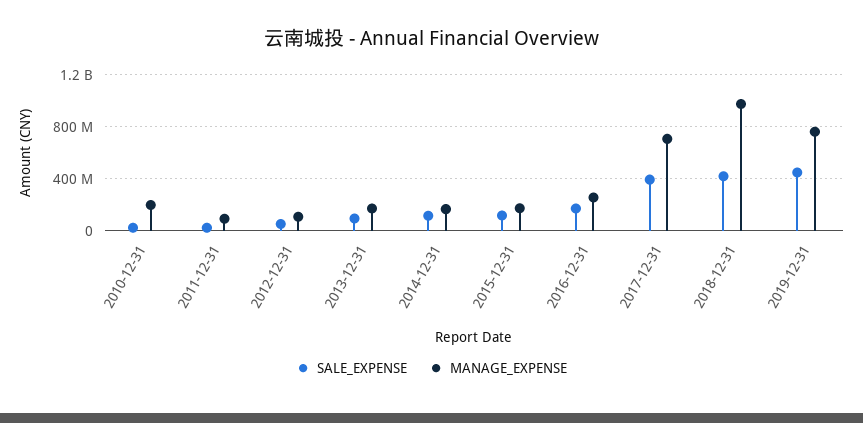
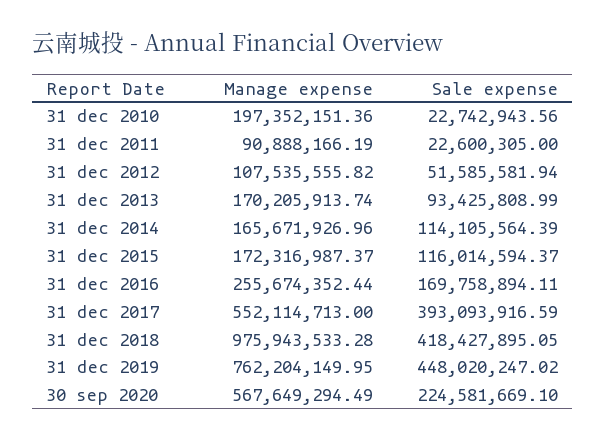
MANAGE_EXPENSE, 2017-12-31: 700000000 -> 552114713
MANAGE_EXPENSE, 30 sep 2020: none -> 567649294.49
SALE_EXPENSE, 30 sep 2020: none -> 224581669.1

